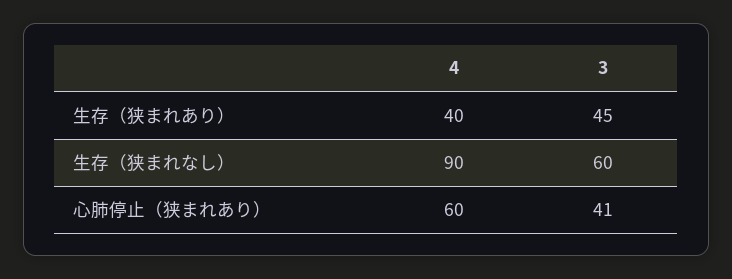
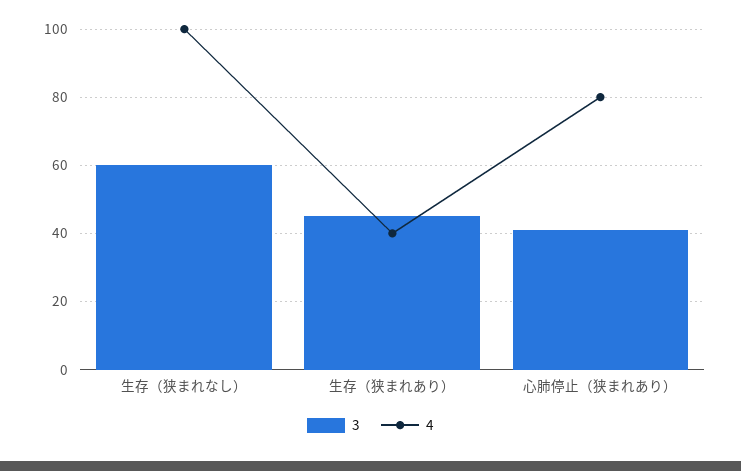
4, 生存（狭まれなし）: 90 -> 100
4, 心肺停止（狭まれあり）: 60 -> 80

